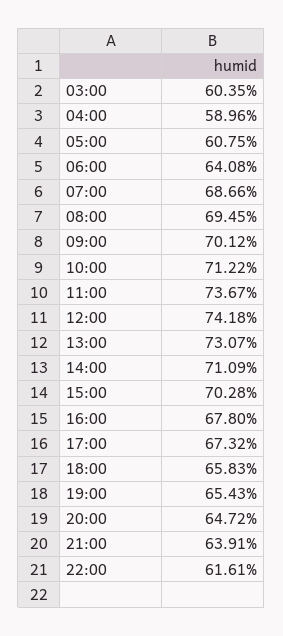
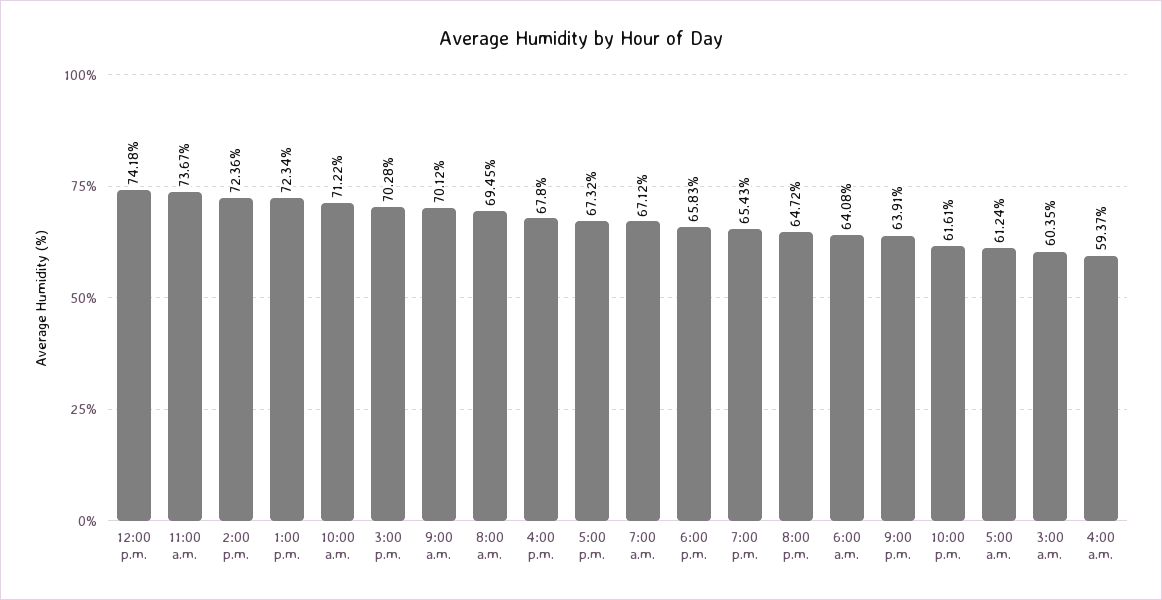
04:00: 58.96 -> 59.37
05:00: 60.75 -> 61.24
07:00: 68.66 -> 67.12
13:00: 73.07 -> 72.34
14:00: 71.09 -> 72.36

